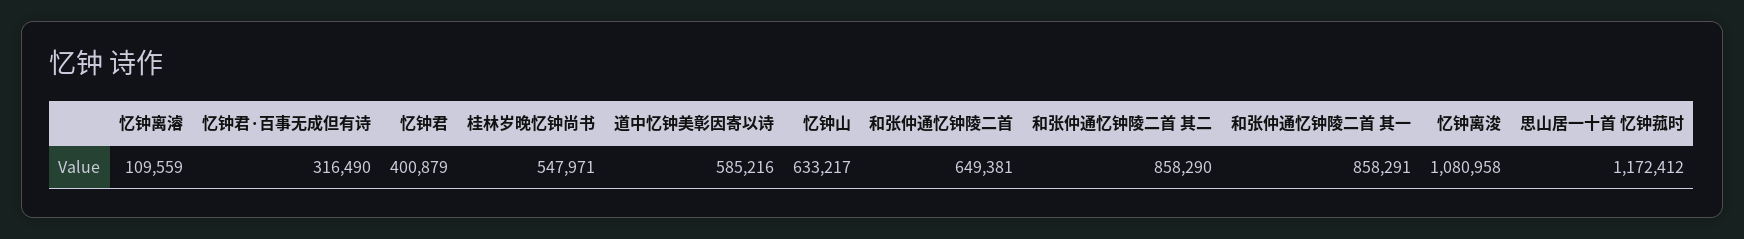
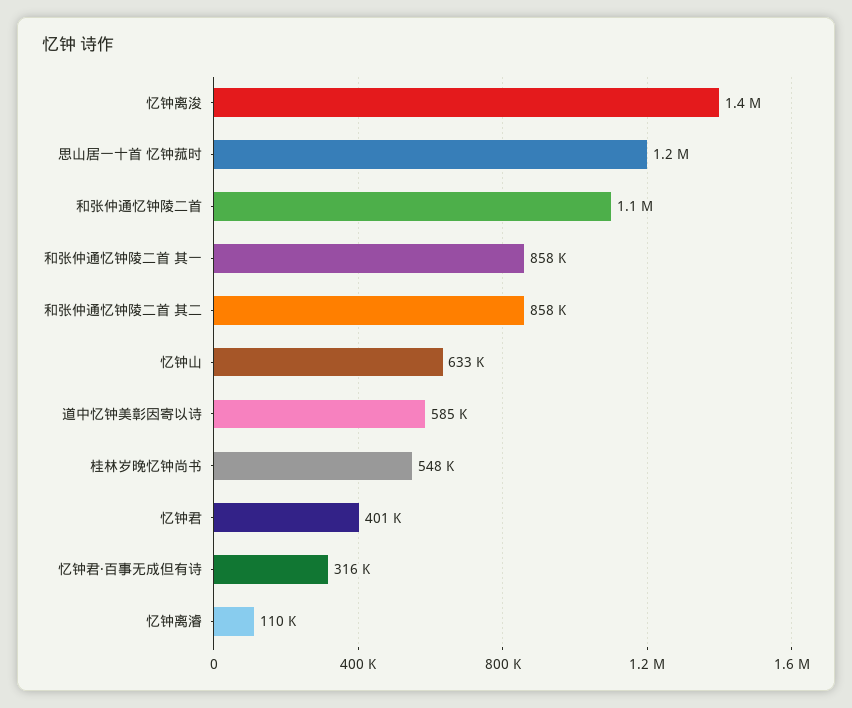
和张仲通忆钟陵二首: 649381 -> 1100000
忆钟离浚: 1080958 -> 1400000

